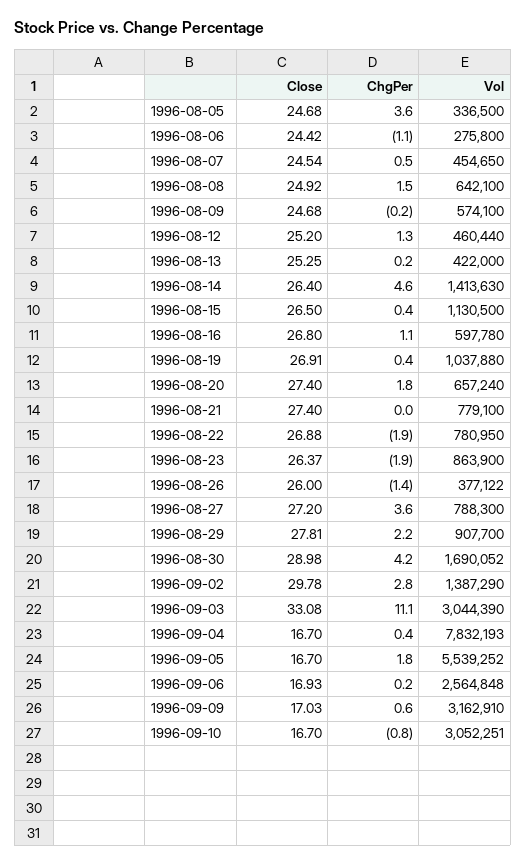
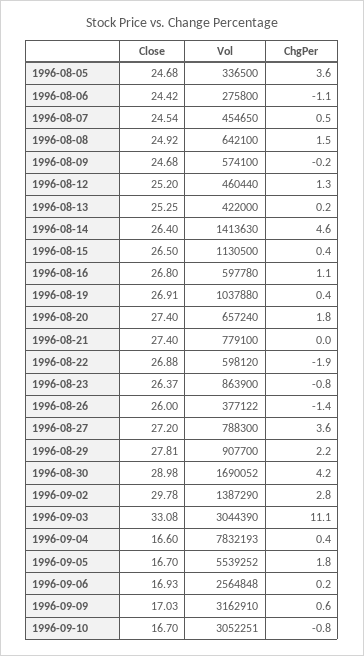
Vol, 1996-08-22: 780950 -> 598120
ChgPer, 1996-08-23: -1.9 -> -0.8
Close, 1996-09-04: 16.7 -> 16.6

